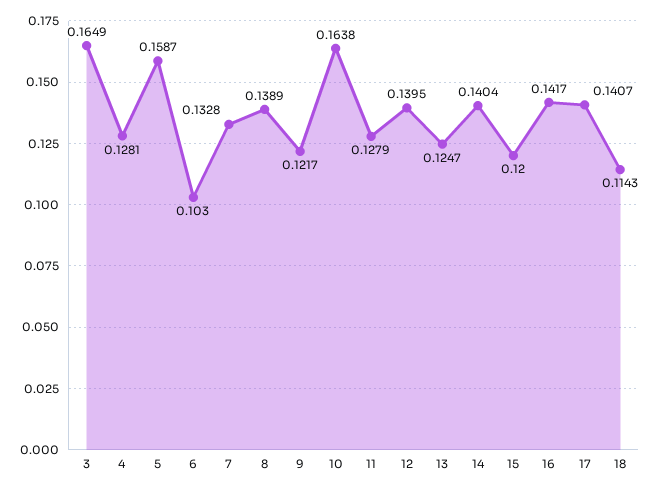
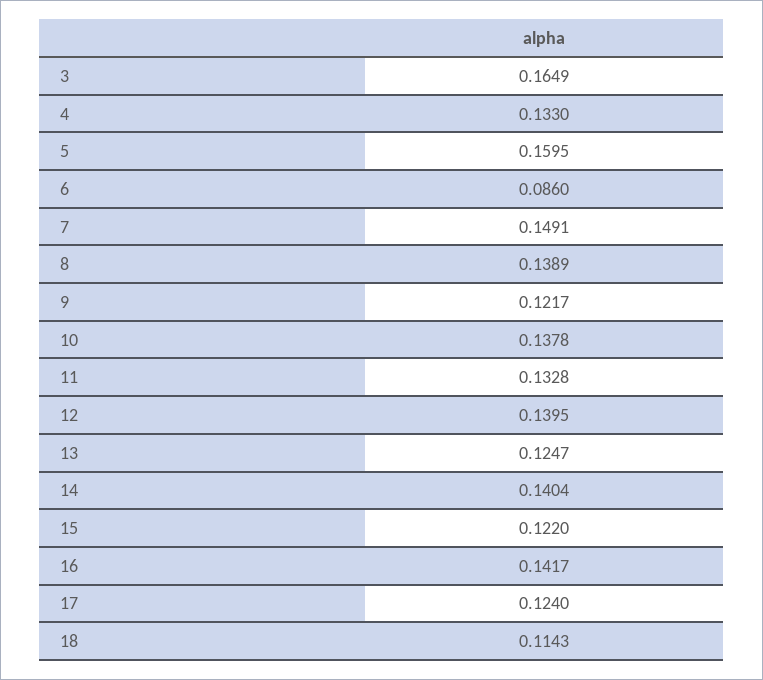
4: 0.1281 -> 0.133
5: 0.1587 -> 0.1595
6: 0.103 -> 0.086
7: 0.1328 -> 0.1491
10: 0.1638 -> 0.1378
11: 0.1279 -> 0.1328
15: 0.12 -> 0.122
17: 0.1407 -> 0.124

